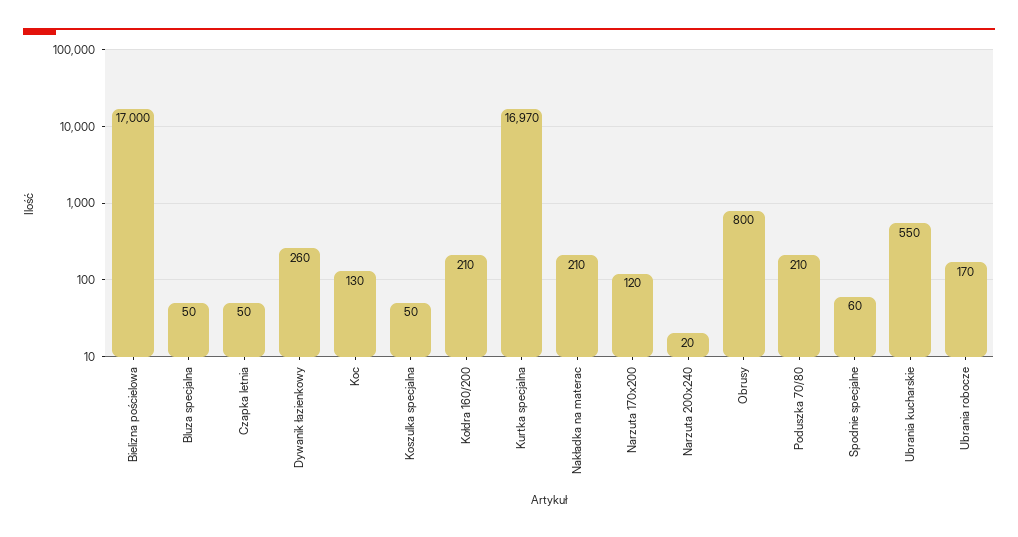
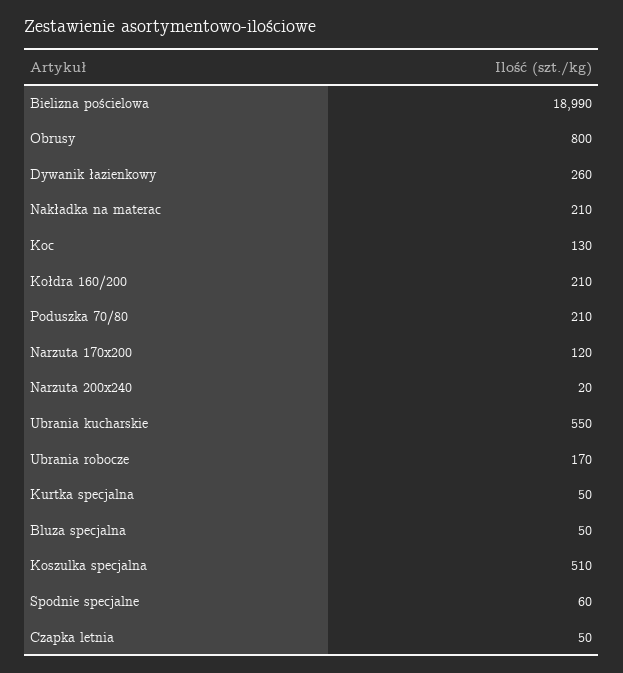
Bielizna pościelowa: 17000 -> 18990
Koszulka specjalna: 50 -> 510
Kurtka specjalna: 16970 -> 50

